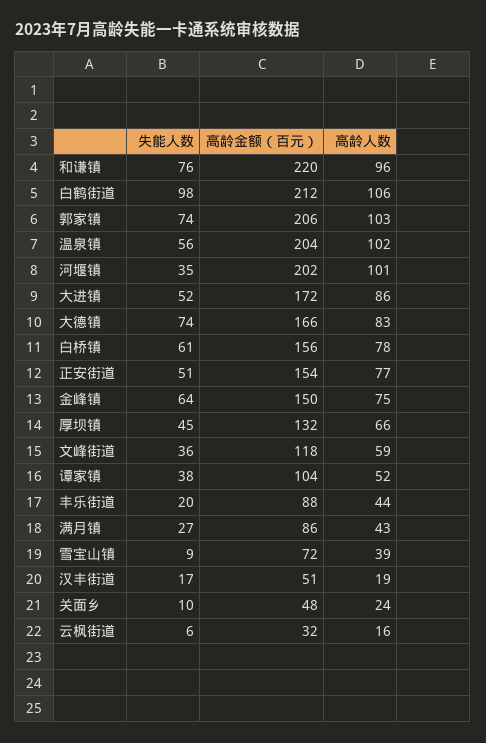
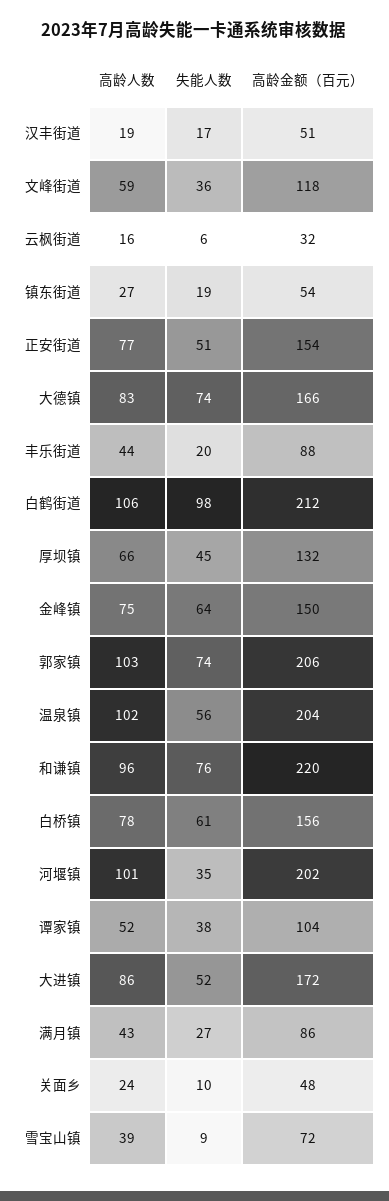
高龄人数, 镇东街道: none -> 27
失能人数, 镇东街道: none -> 19
高龄金额（百元）, 镇东街道: none -> 54

